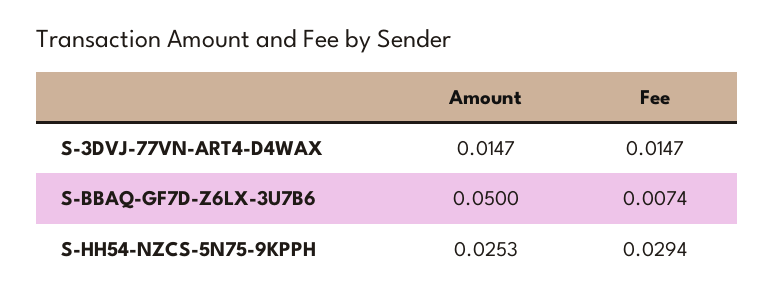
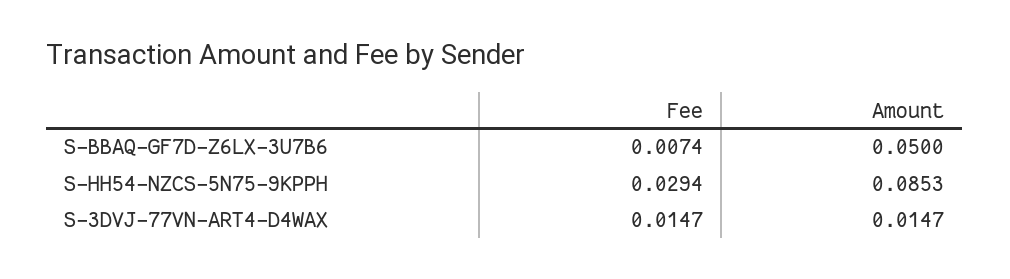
Amount, S-HH54-NZCS-5N75-9KPPH: 0.0253 -> 0.0853

